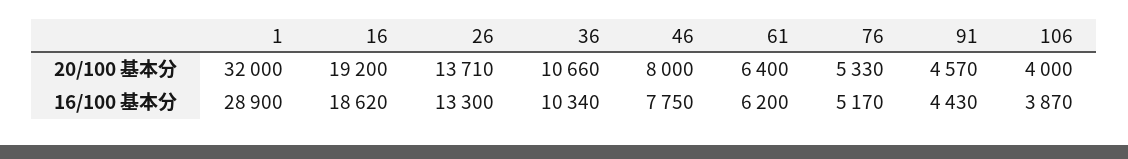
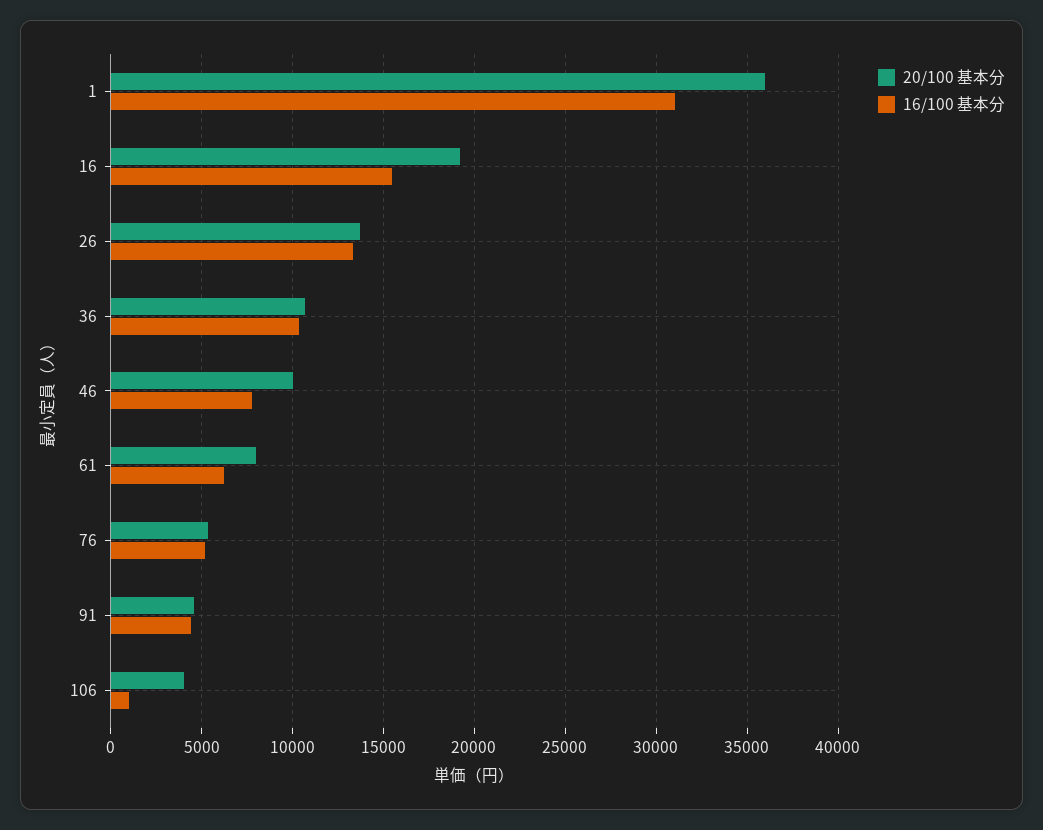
20/100 基本分, 1: 32000 -> 36000
20/100 基本分, 46: 8000 -> 10000
20/100 基本分, 61: 6400 -> 8000
16/100 基本分, 1: 28900 -> 31000
16/100 基本分, 16: 18620 -> 15500
16/100 基本分, 106: 3870 -> 1000

